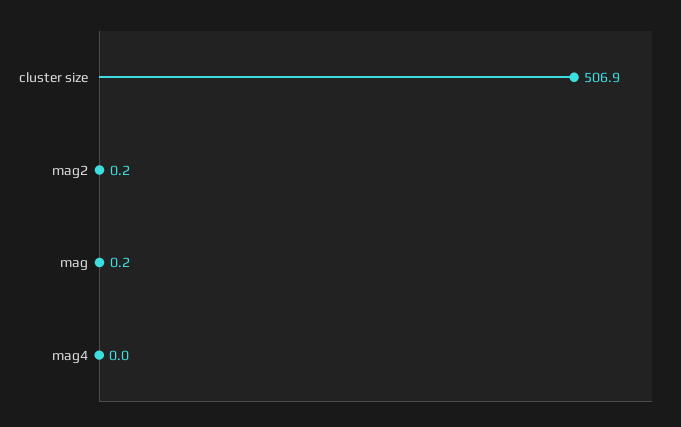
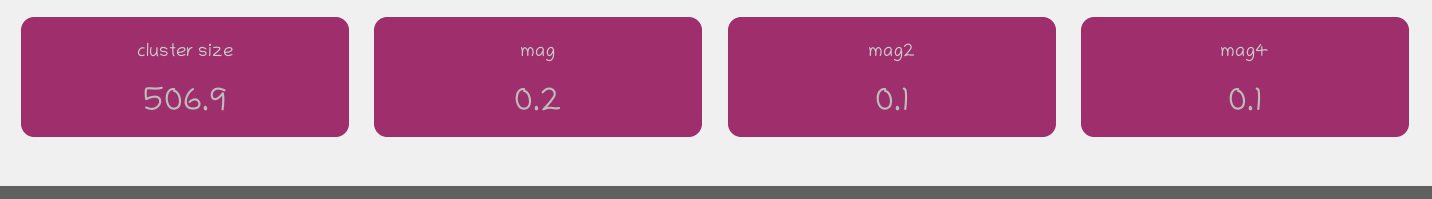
mag2: 0.2 -> 0.1
mag4: 0 -> 0.1

